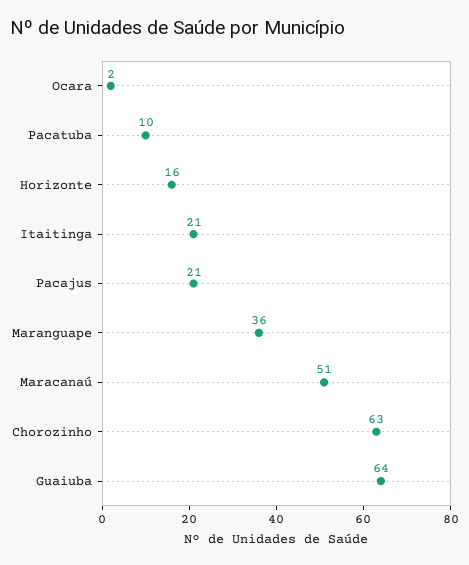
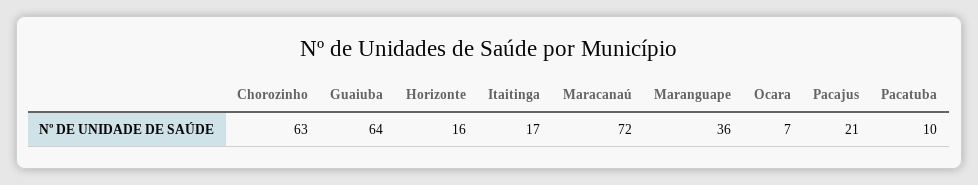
Ocara: 2 -> 7
Itaitinga: 21 -> 17
Maracanaú: 51 -> 72

